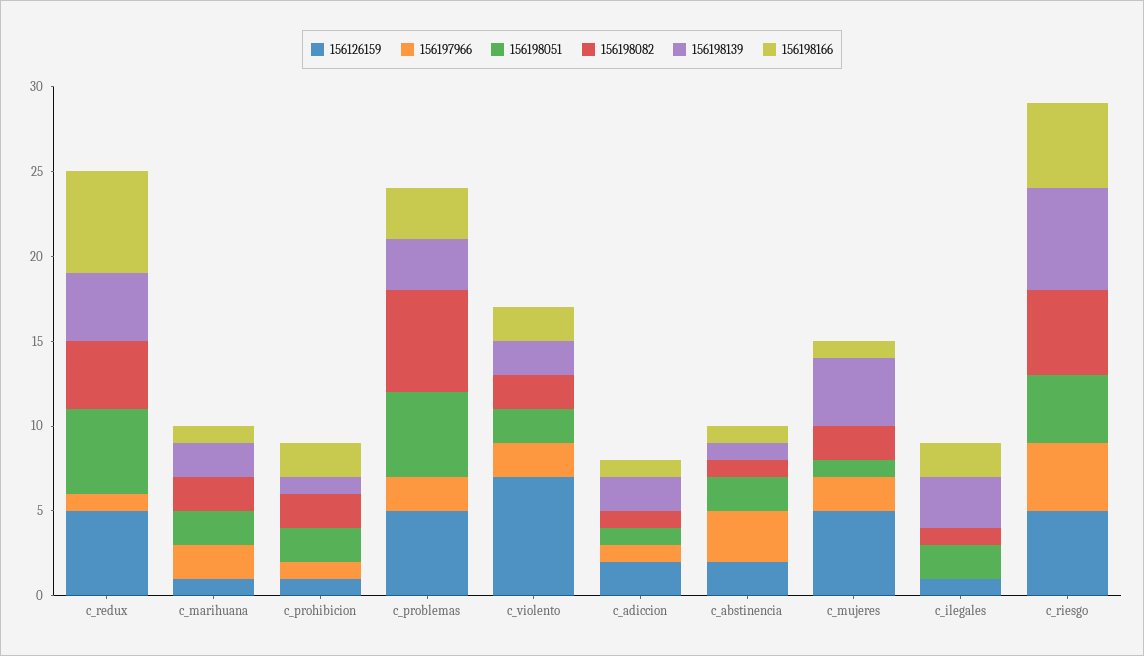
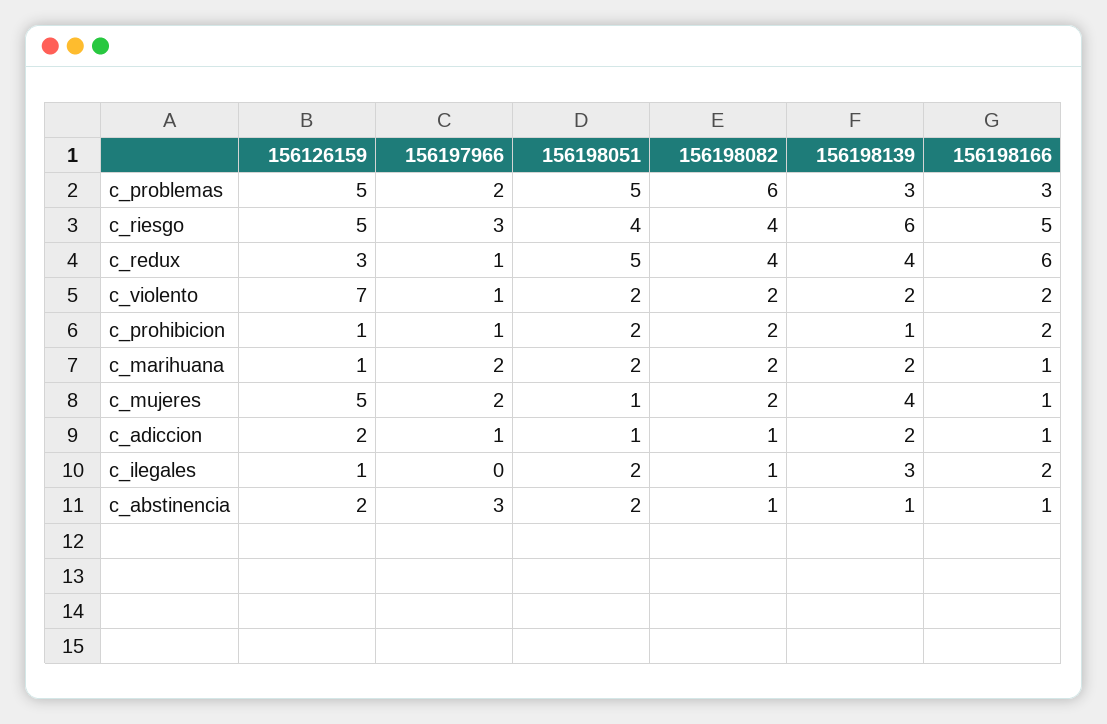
156126159, c_redux: 5 -> 3
156197966, c_violento: 2 -> 1
156197966, c_riesgo: 4 -> 3
156198082, c_riesgo: 5 -> 4

